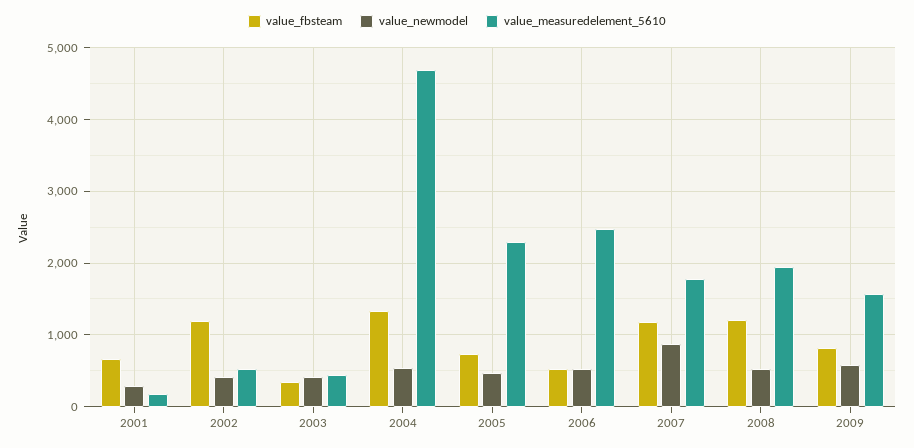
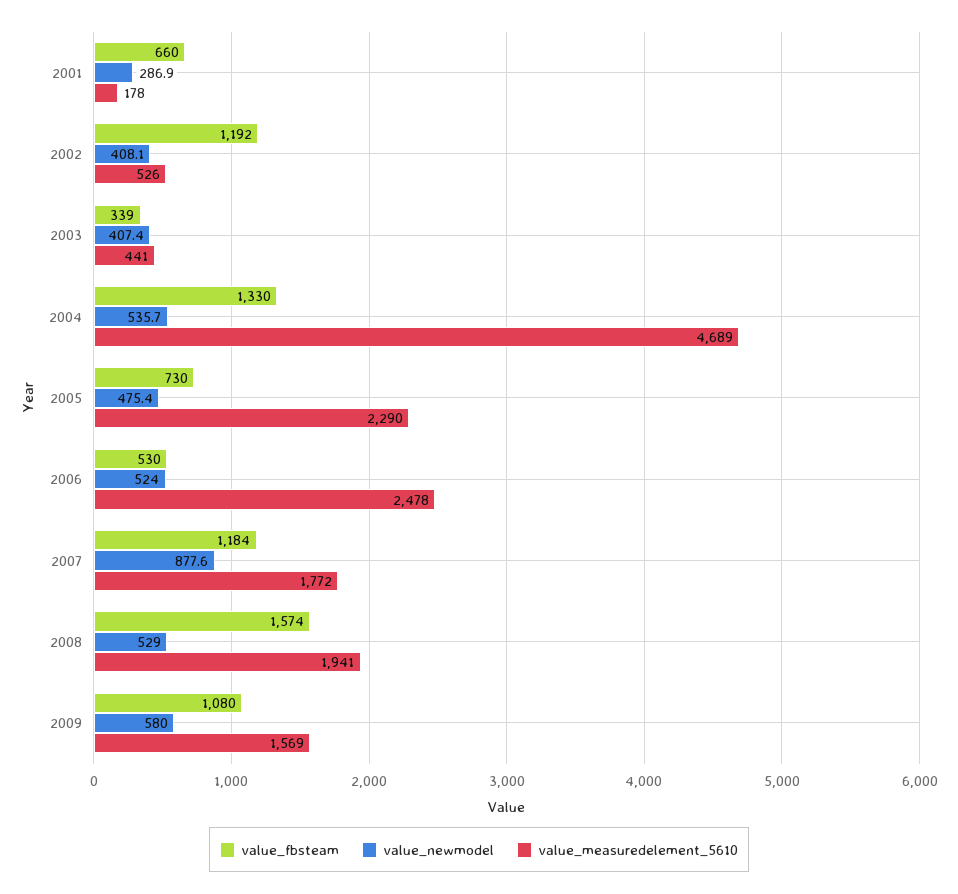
value_fbsteam, 2008: 1200 -> 1574
value_fbsteam, 2009: 800 -> 1080

